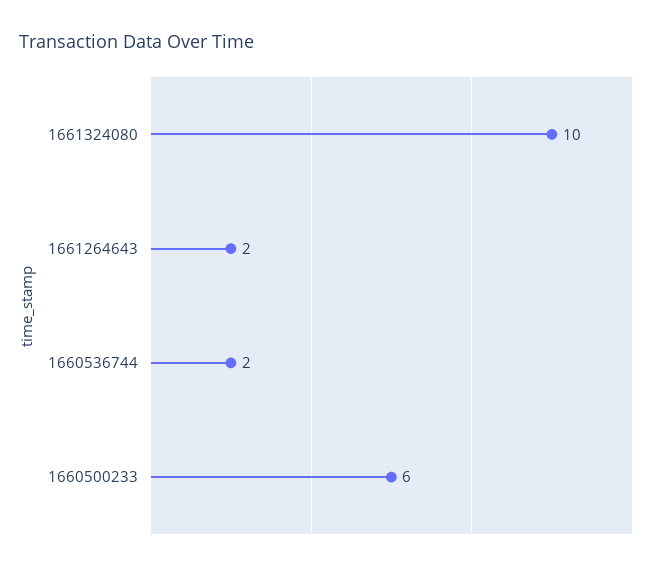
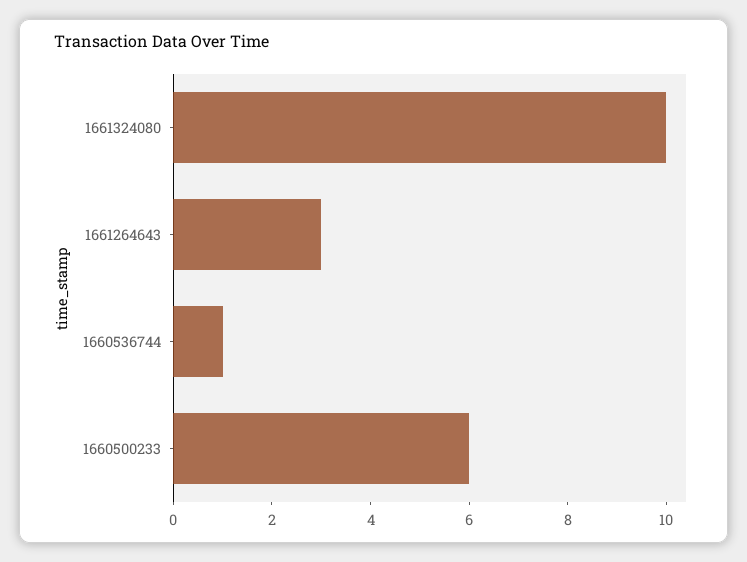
1661264643: 2 -> 3
1660536744: 2 -> 1

